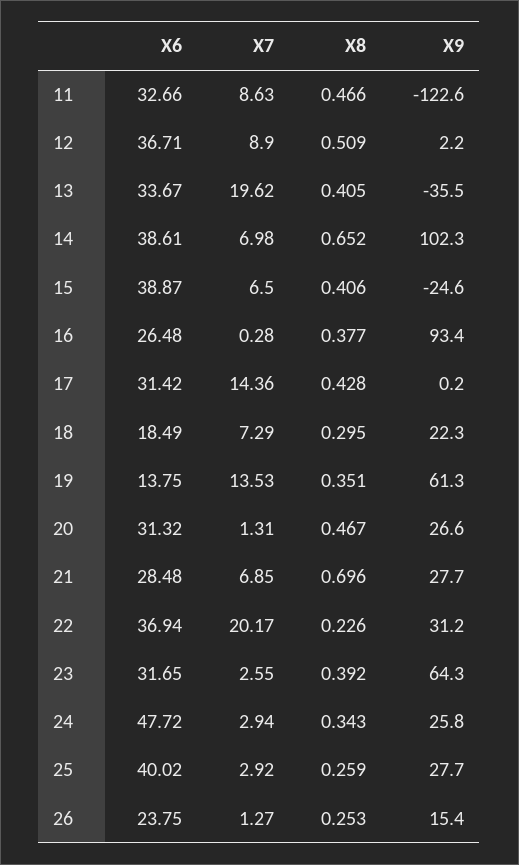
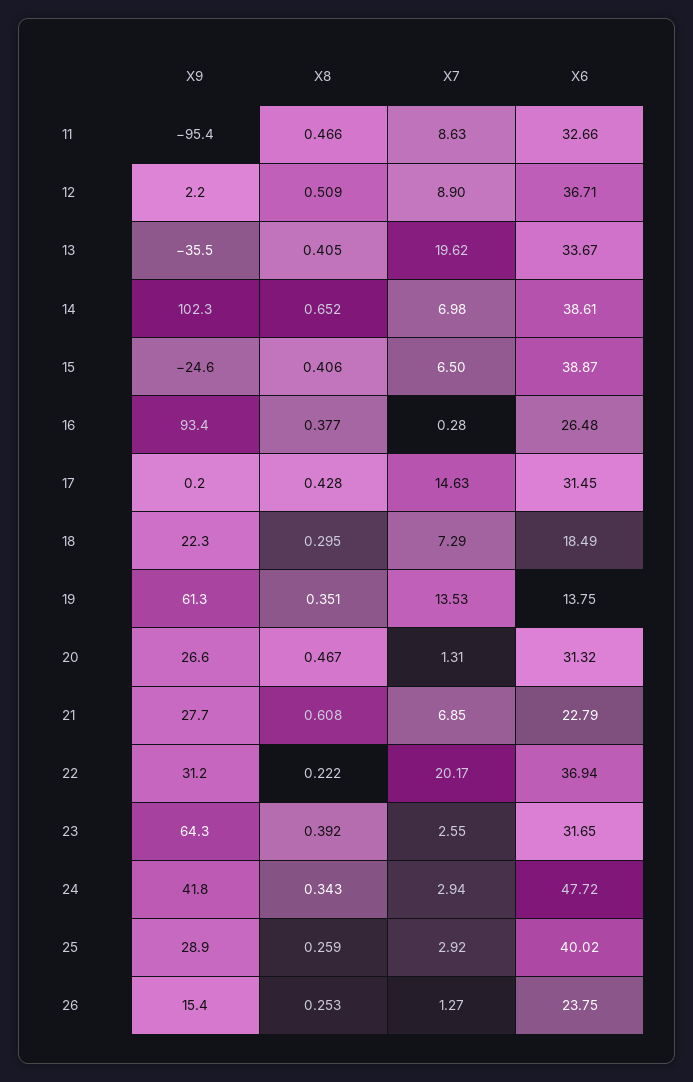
X9, 11: -122.6 -> -95.4
X6, 17: 31.42 -> 31.45
X7, 17: 14.36 -> 14.63
X6, 21: 28.48 -> 22.79
X8, 21: 0.696 -> 0.608
X8, 22: 0.226 -> 0.222
X9, 24: 25.8 -> 41.8
X9, 25: 27.7 -> 28.9

